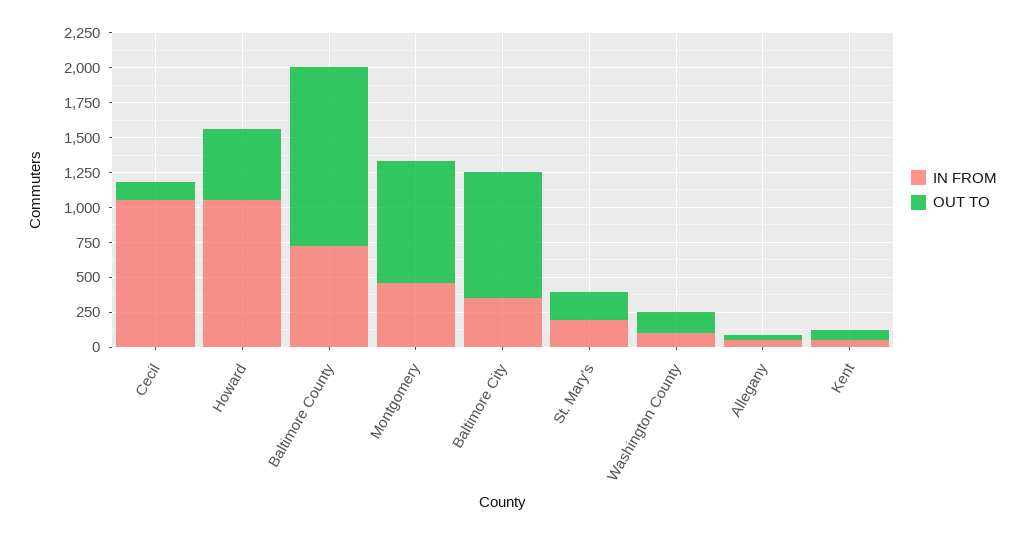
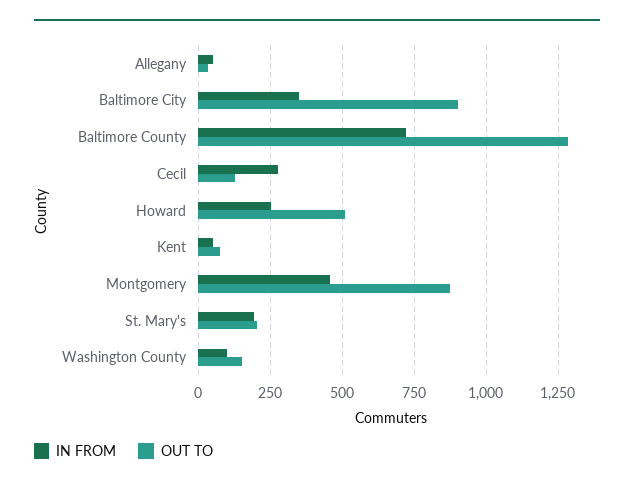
IN FROM, Cecil: 1000 -> 275
IN FROM, Howard: 1000 -> 250

